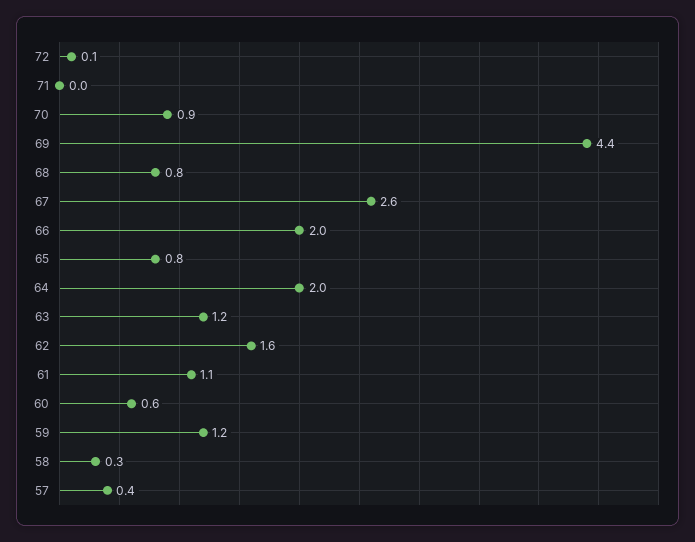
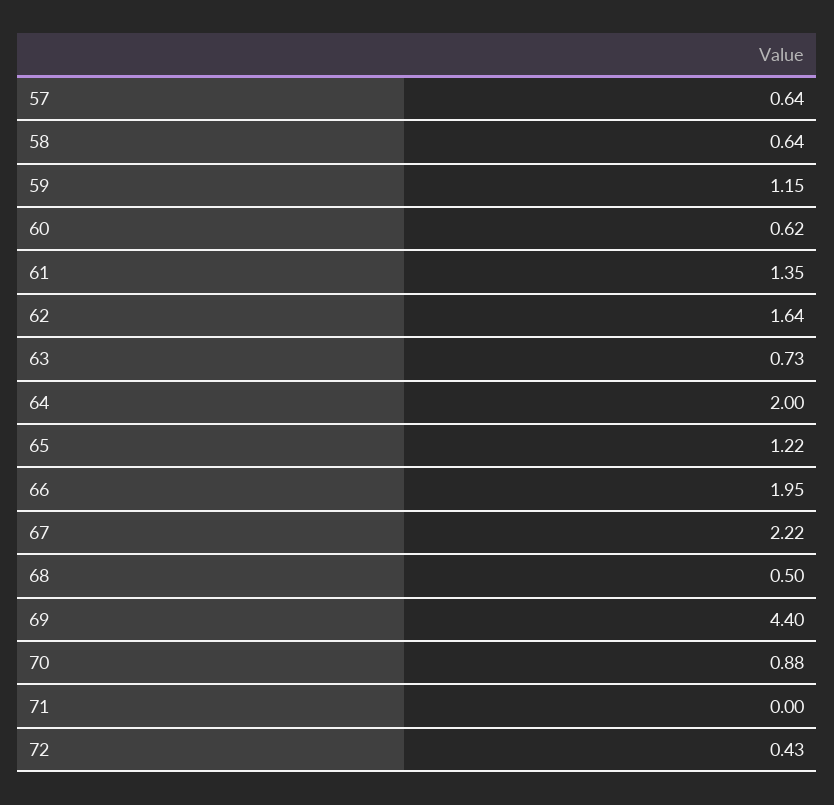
72: 0.1 -> 0.43
68: 0.8 -> 0.5
67: 2.6 -> 2.22
65: 0.8 -> 1.22
63: 1.2 -> 0.73
61: 1.1 -> 1.35
58: 0.3 -> 0.64
57: 0.4 -> 0.64

